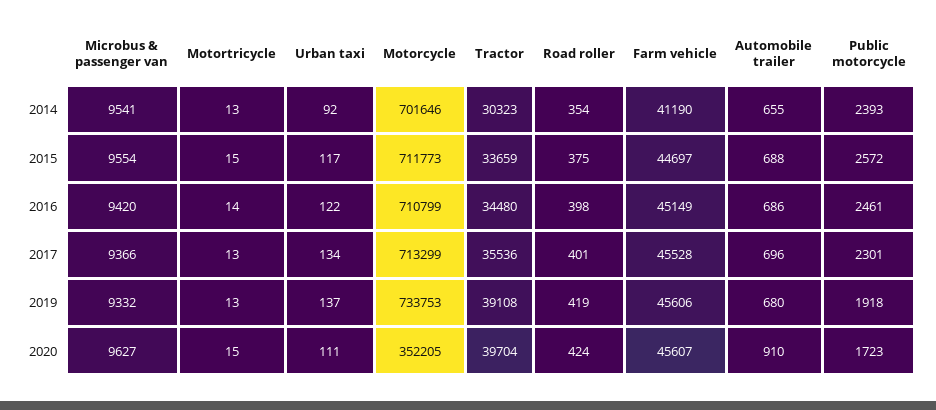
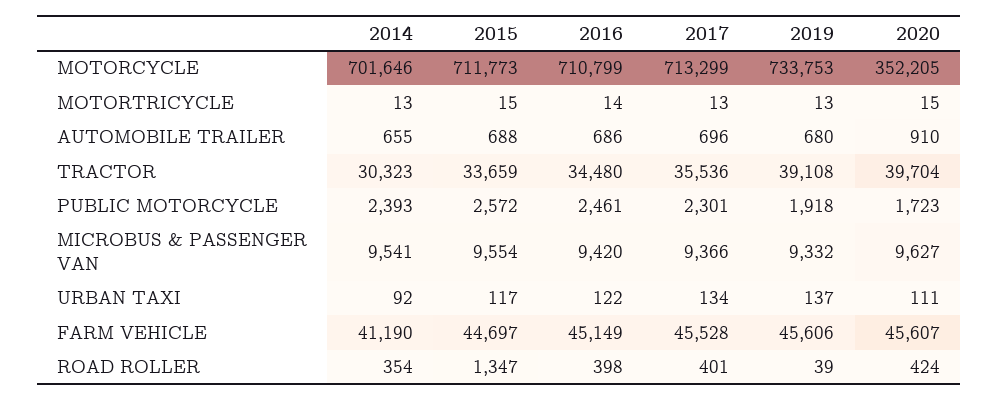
Road roller, 2015: 375 -> 1347
Road roller, 2019: 419 -> 39

